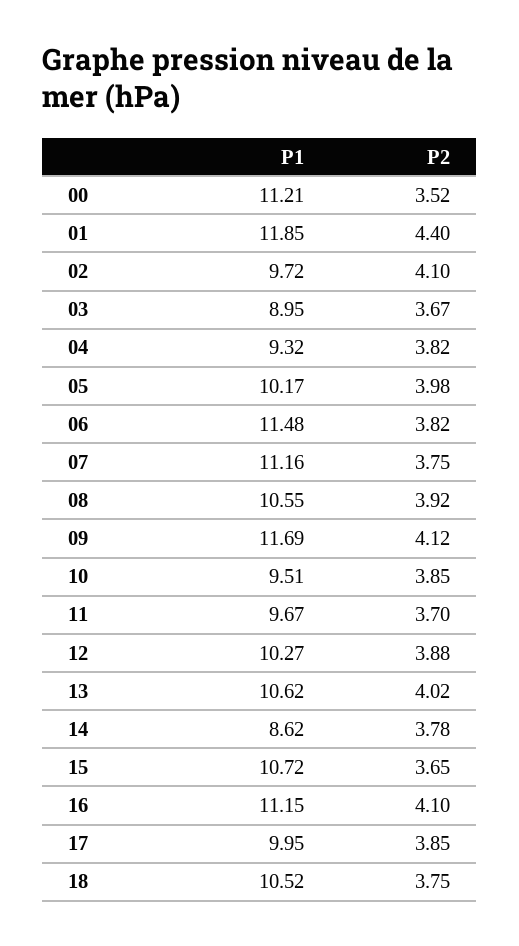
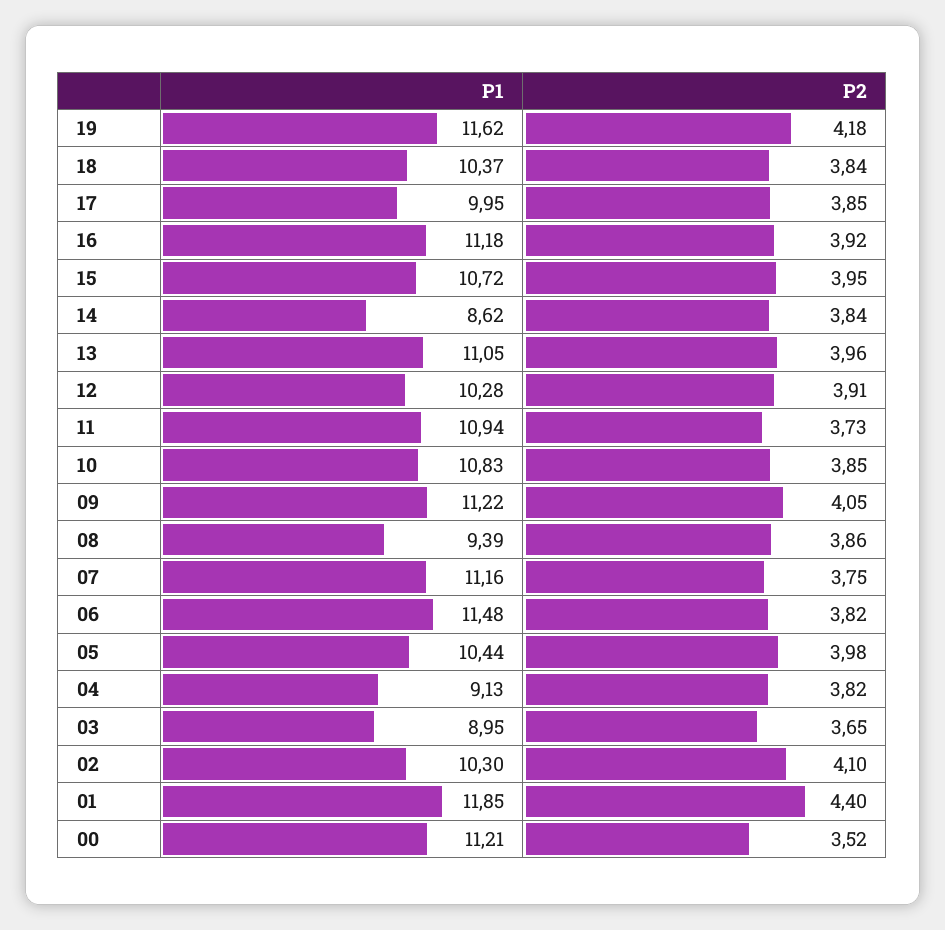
P1, 02: 9.72 -> 10.3
P2, 03: 3.67 -> 3.65
P1, 04: 9.32 -> 9.13
P1, 05: 10.17 -> 10.44
P1, 08: 10.55 -> 9.39
P2, 08: 3.92 -> 3.86
P1, 09: 11.69 -> 11.22
P2, 09: 4.12 -> 4.05
P1, 10: 9.51 -> 10.83
P1, 11: 9.67 -> 10.94
P2, 11: 3.7 -> 3.73
P1, 12: 10.27 -> 10.28
P2, 12: 3.88 -> 3.91
P1, 13: 10.62 -> 11.05
P2, 13: 4.02 -> 3.96
P2, 14: 3.78 -> 3.84
P2, 15: 3.65 -> 3.95
P1, 16: 11.15 -> 11.18
P2, 16: 4.1 -> 3.92
P1, 18: 10.52 -> 10.37
P2, 18: 3.75 -> 3.84
P1, 19: none -> 11.62
P2, 19: none -> 4.18

